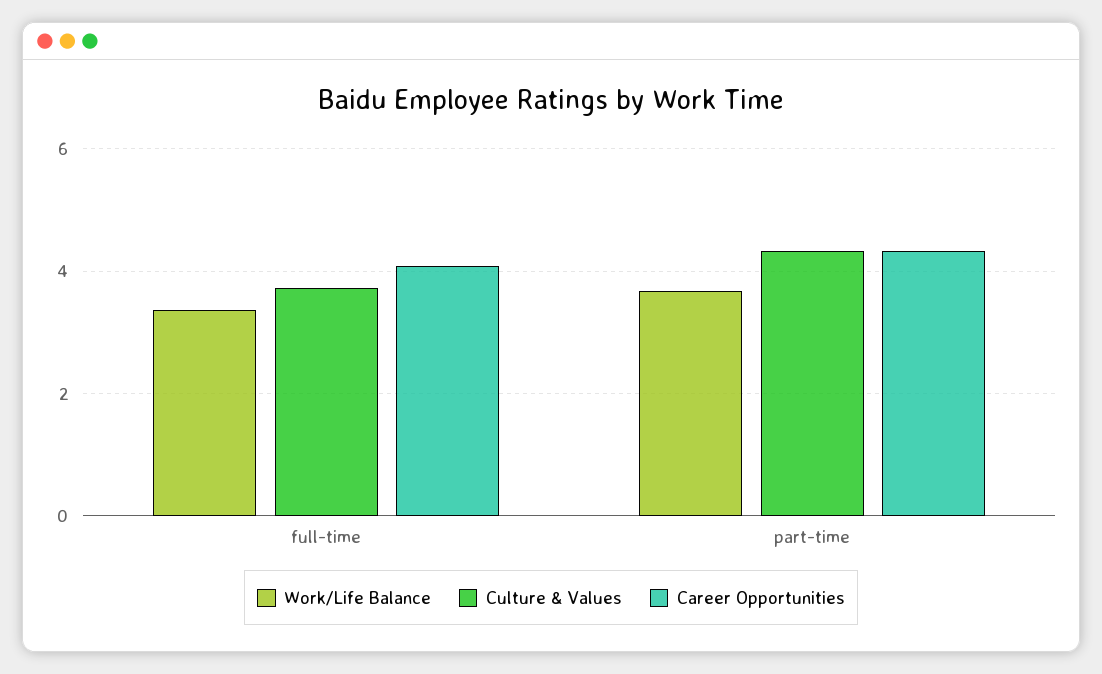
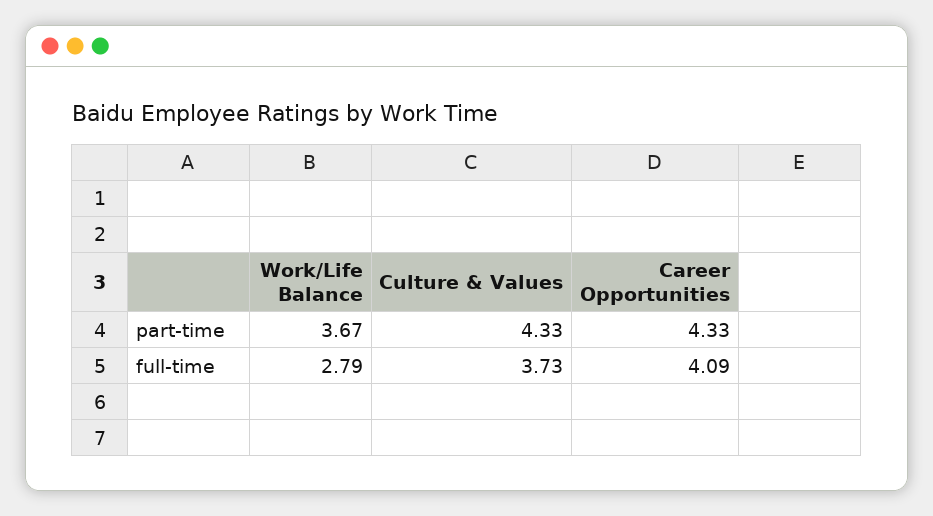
Work/Life Balance, full-time: 3.4 -> 2.79

